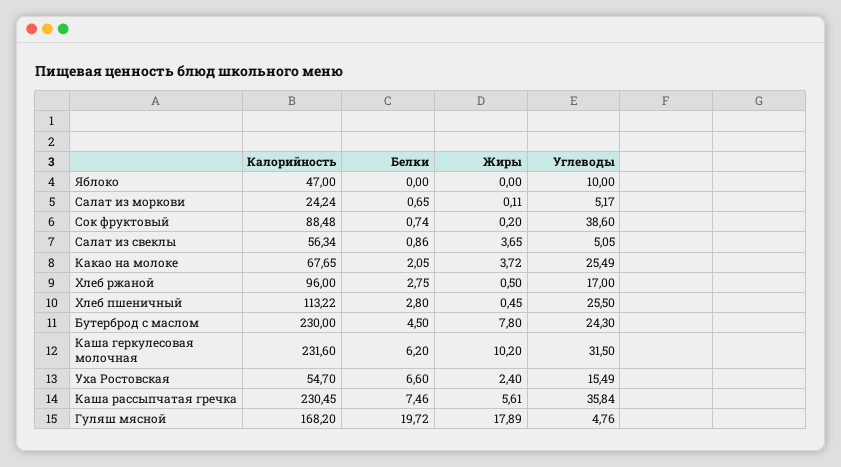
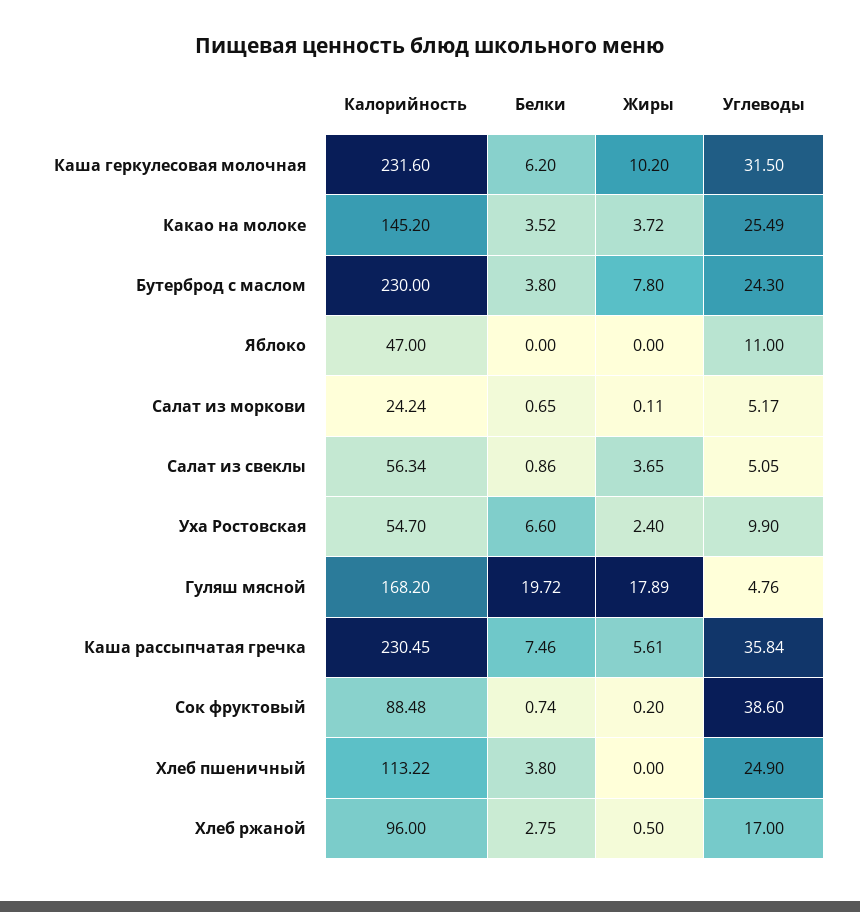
Углеводы, Яблоко: 10 -> 11
Калорийность, Какао на молоке: 67.65 -> 145.2
Белки, Какао на молоке: 2.05 -> 3.52
Белки, Хлеб пшеничный: 2.8 -> 3.8
Жиры, Хлеб пшеничный: 0.45 -> 0
Углеводы, Хлеб пшеничный: 25.5 -> 24.9
Белки, Бутерброд с маслом: 4.5 -> 3.8
Углеводы, Уха Ростовская: 15.49 -> 9.9

